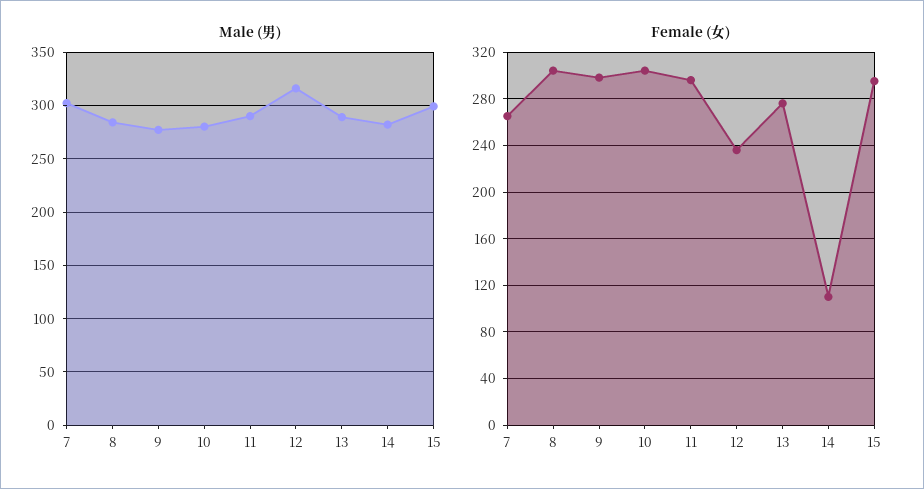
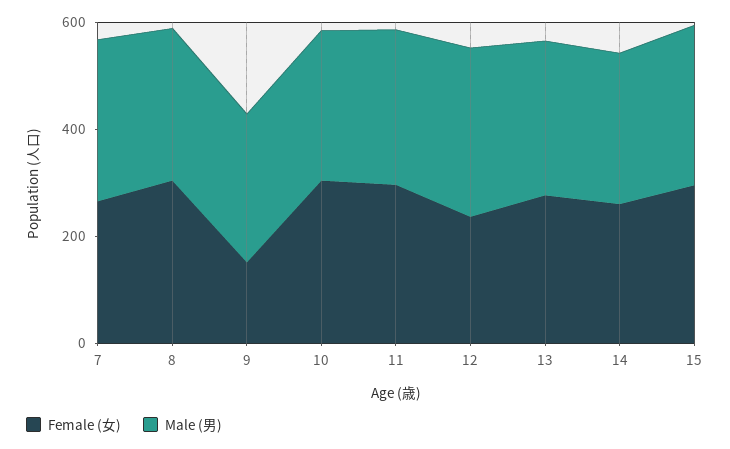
Female (女), 9: 300 -> 150
Female (女), 14: 110 -> 250

